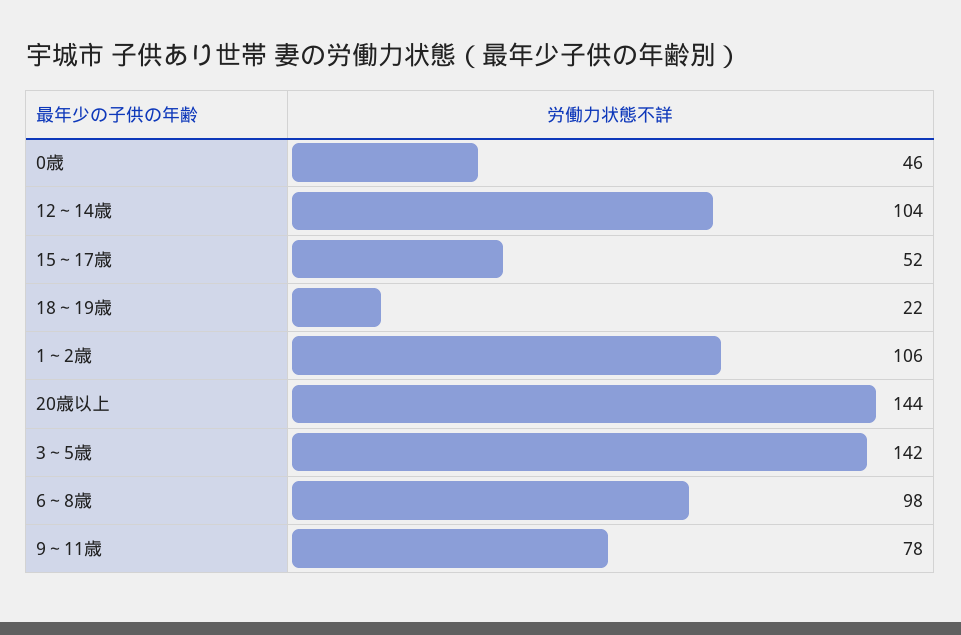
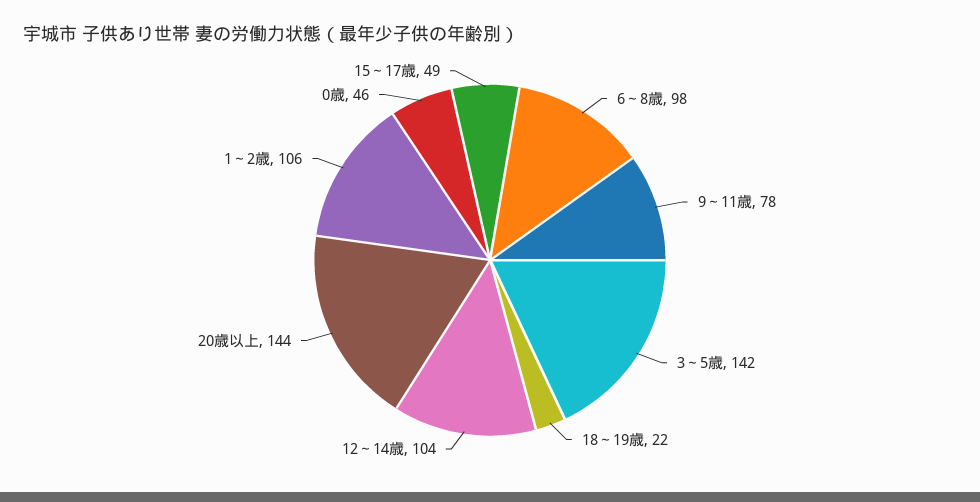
15～17歳: 52 -> 49

